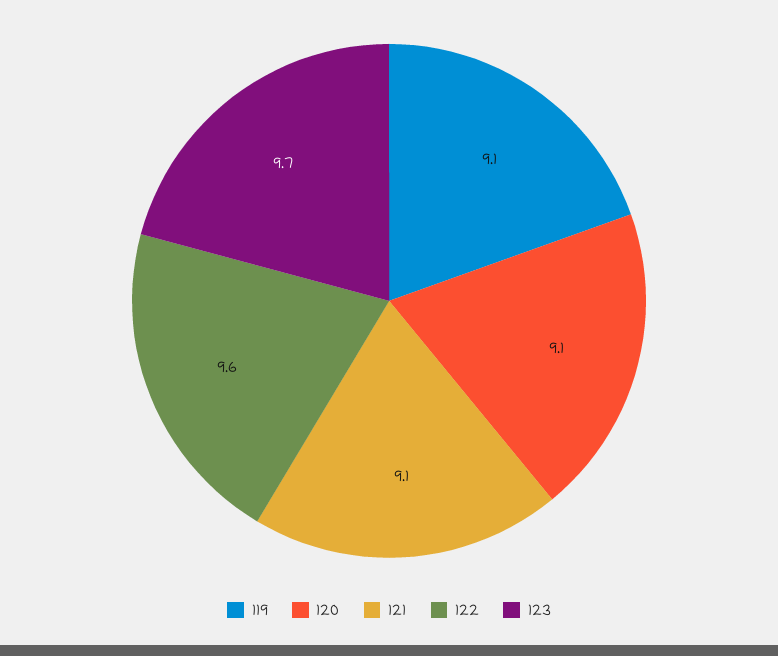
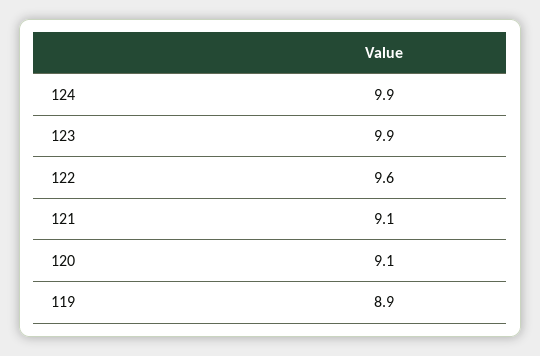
119: 9.1 -> 8.9
123: 9.7 -> 9.9
124: none -> 9.9

